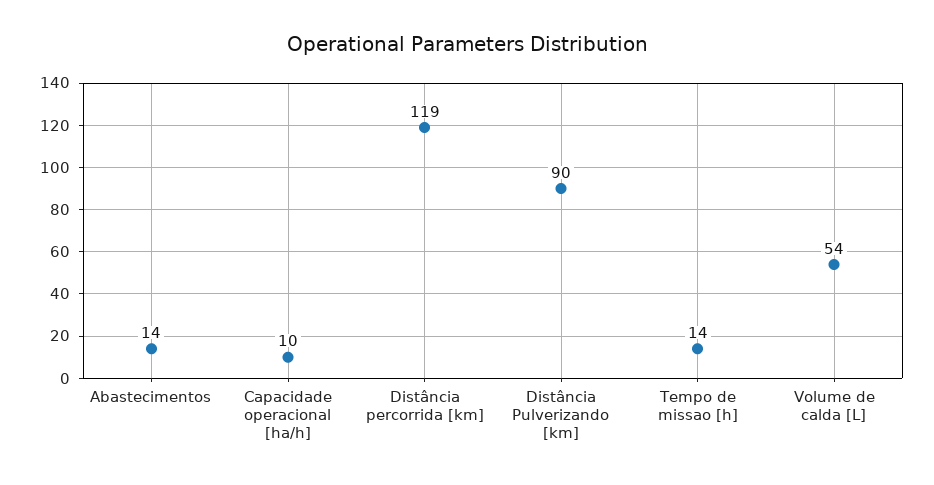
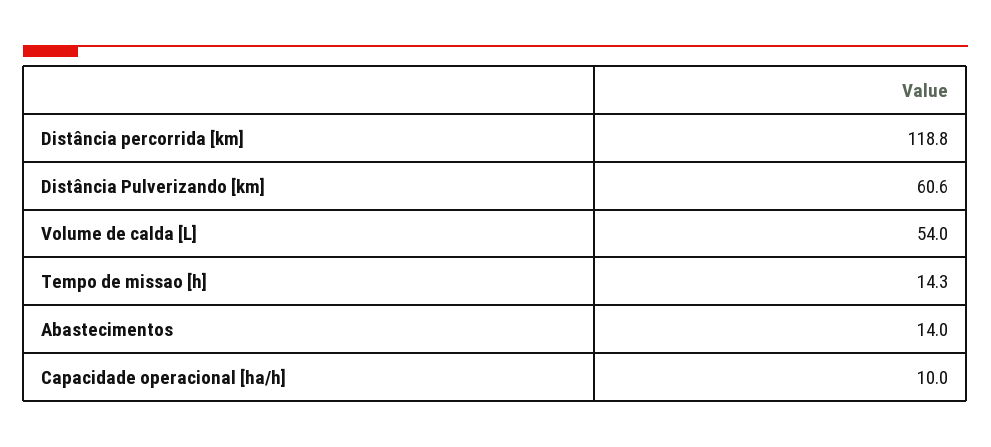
Distância Pulverizando [km]: 90 -> 60.6

